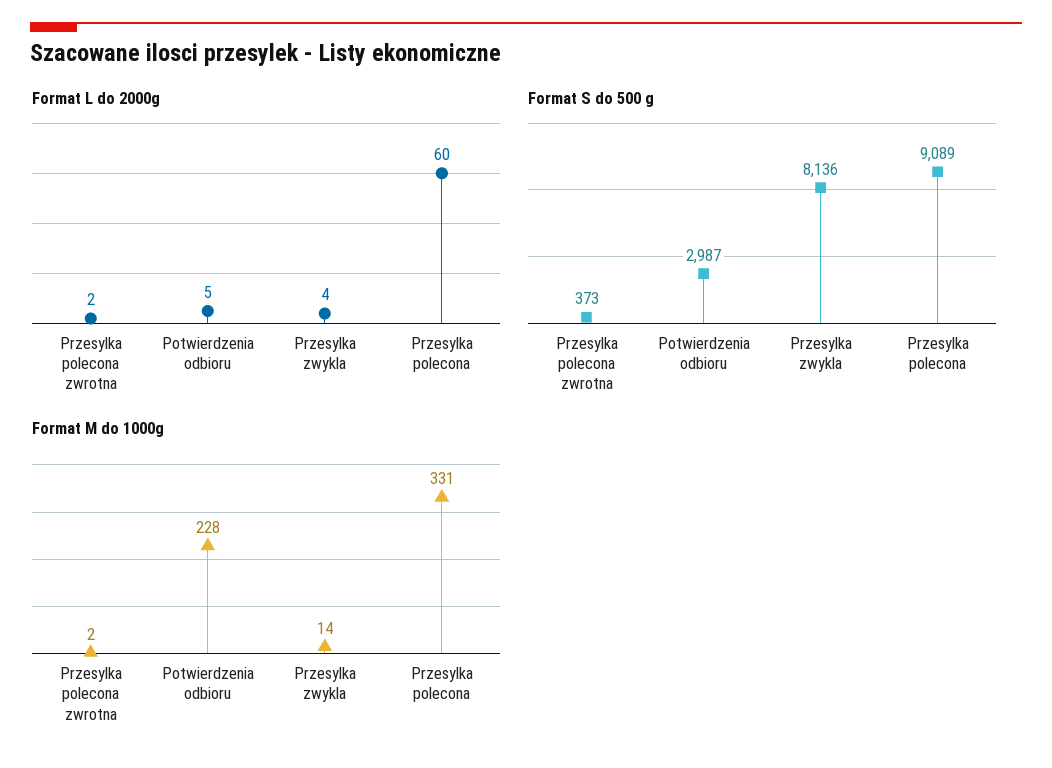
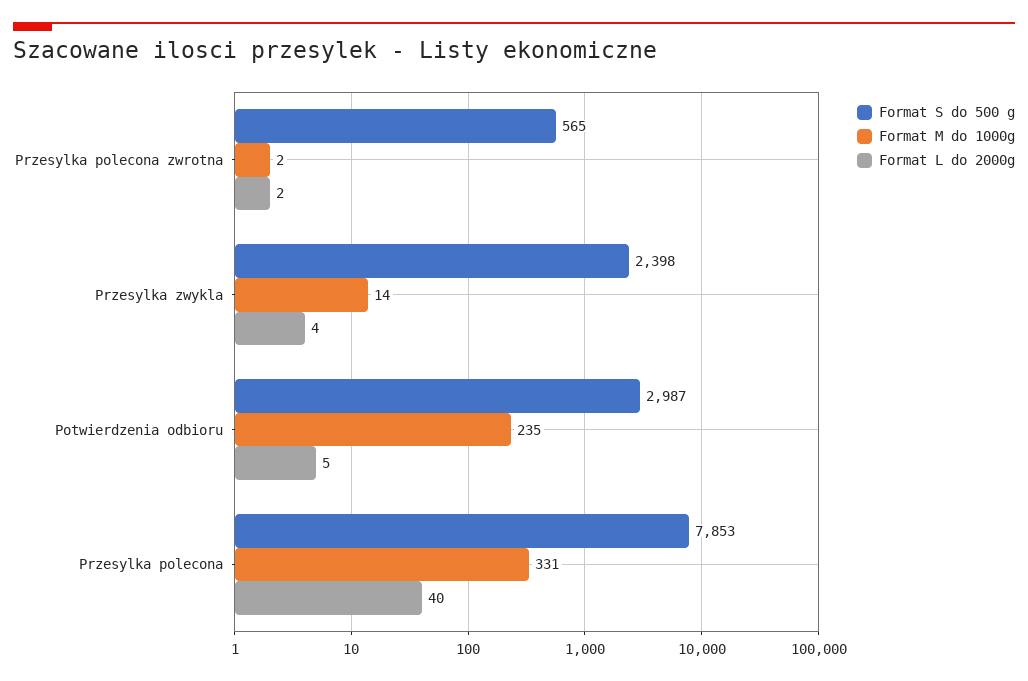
Format L do 2000g, Przesylka polecona: 60 -> 40
Format S do 500 g, Przesylka polecona zwrotna: 373 -> 565
Format S do 500 g, Przesylka zwykla: 8136 -> 2398
Format S do 500 g, Przesylka polecona: 9089 -> 7853
Format M do 1000g, Potwierdzenia odbioru: 228 -> 235

